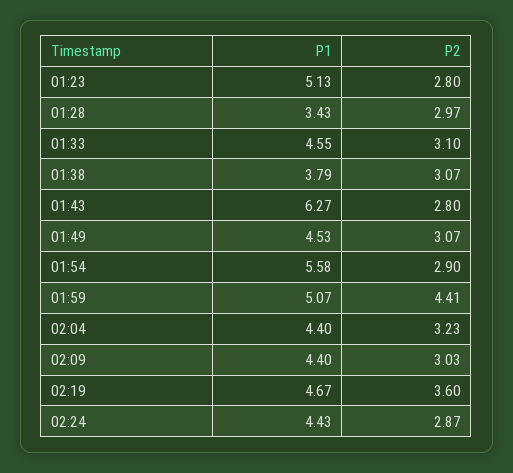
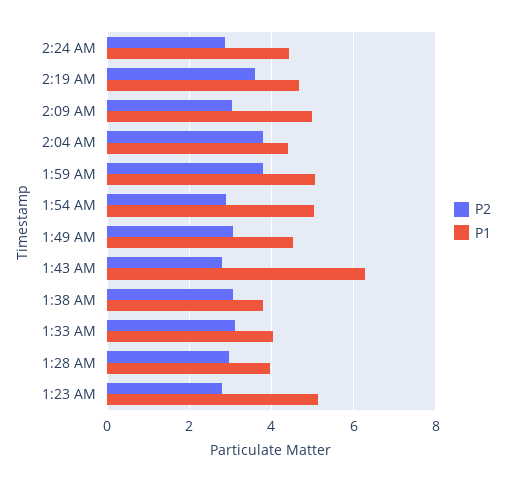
P1, 01:28: 3.43 -> 4
P1, 01:33: 4.55 -> 4
P1, 01:54: 5.58 -> 5
P2, 01:59: 4.41 -> 3.8
P2, 02:04: 3.23 -> 3.8
P1, 02:09: 4.4 -> 5

